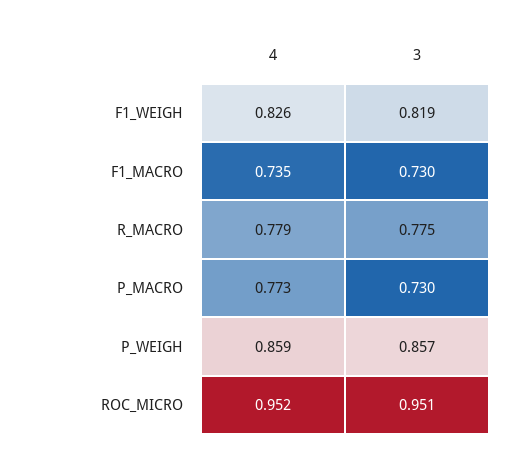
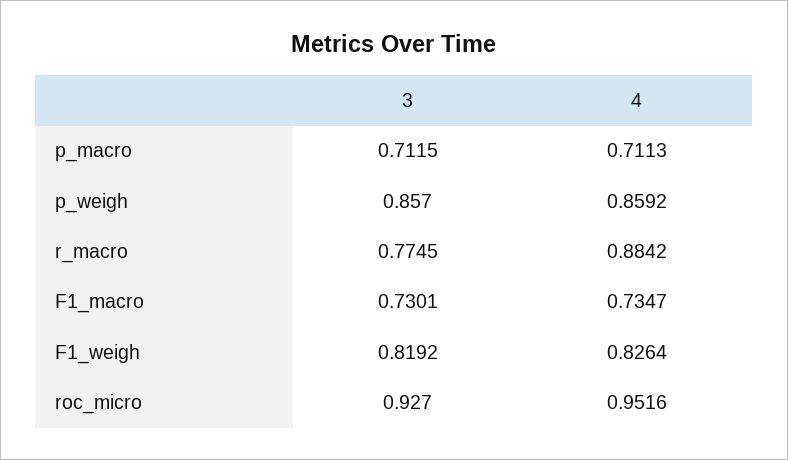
4, R_MACRO: 0.779 -> 0.8842
4, P_MACRO: 0.773 -> 0.7113
3, P_MACRO: 0.73 -> 0.7115
3, ROC_MICRO: 0.951 -> 0.927

